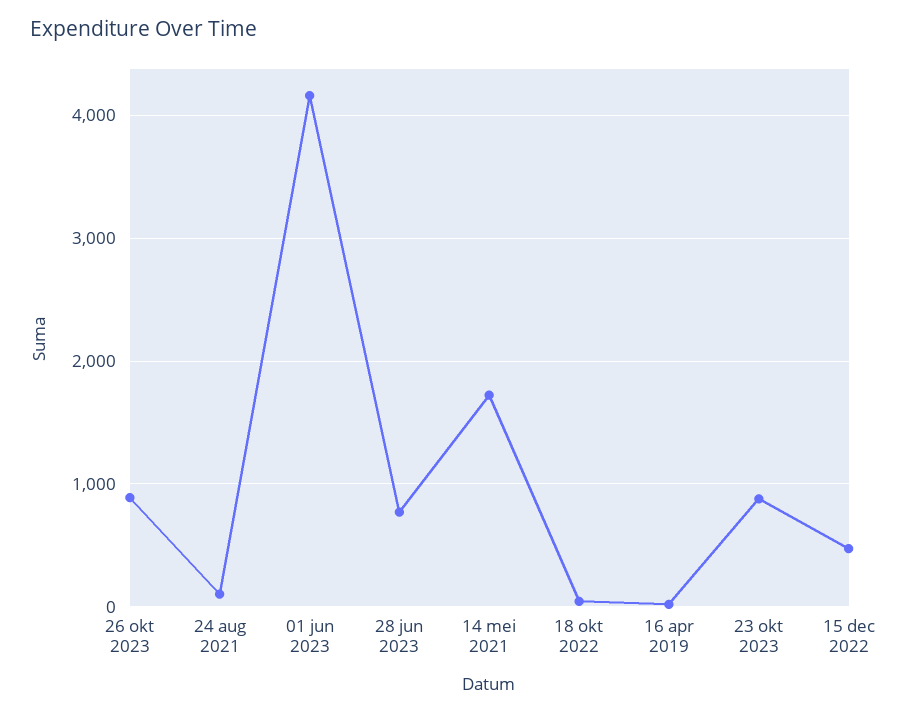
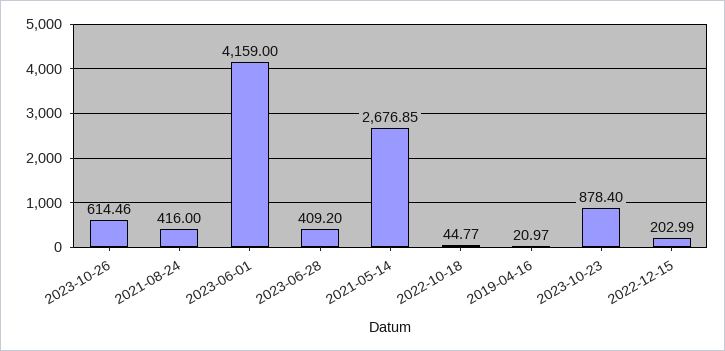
26 okt 2023: 900 -> 614.46
24 aug 2021: 100 -> 416
28 jun 2023: 800 -> 409.2
14 mei 2021: 1700 -> 2676.85
15 dec 2022: 500 -> 202.99

